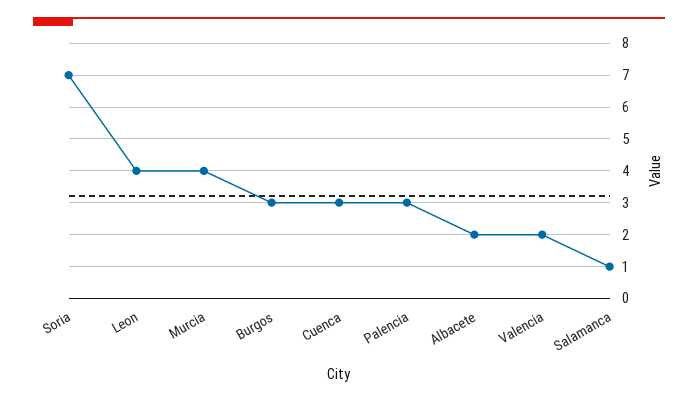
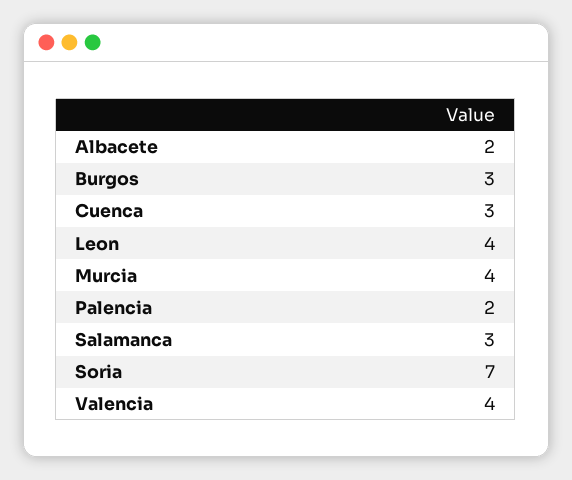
Palencia: 3 -> 2
Valencia: 2 -> 4
Salamanca: 1 -> 3

